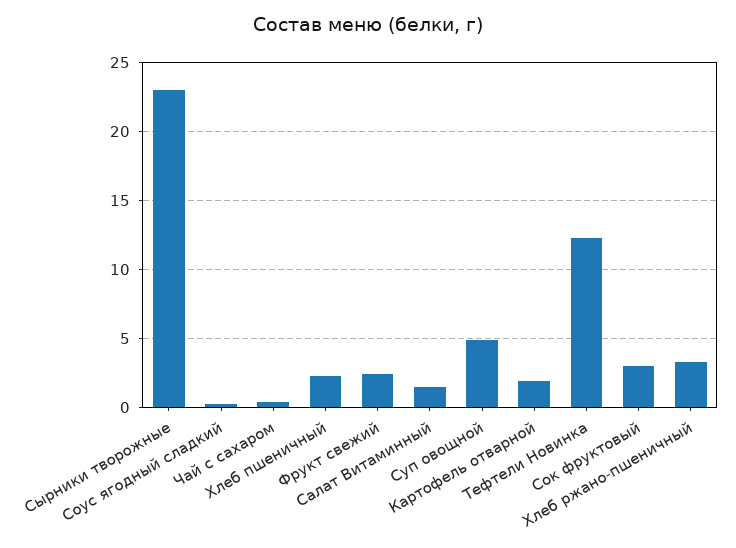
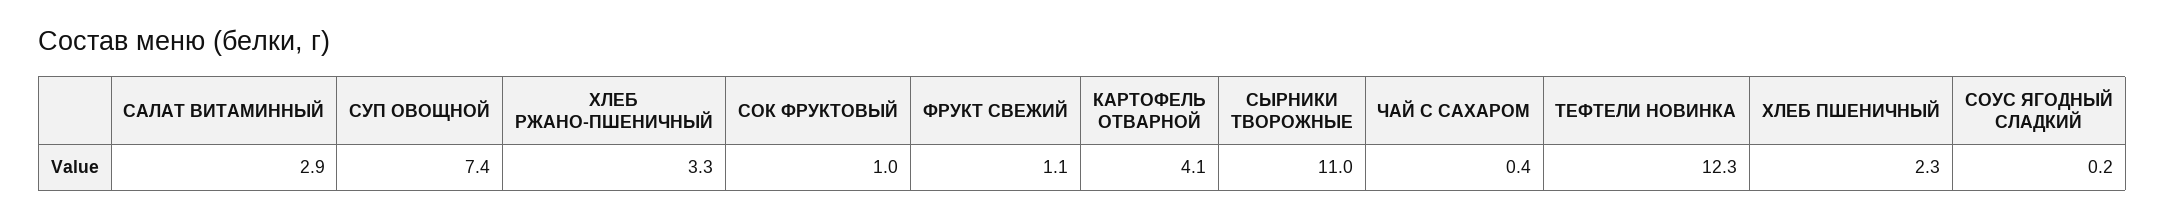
Сырники творожные: 23 -> 11
Фрукт свежий: 2.5 -> 1.1
Салат Витаминный: 1.5 -> 2.9
Суп овощной: 5 -> 7.4
Картофель отварной: 2 -> 4.1
Сок фруктовый: 3 -> 1

